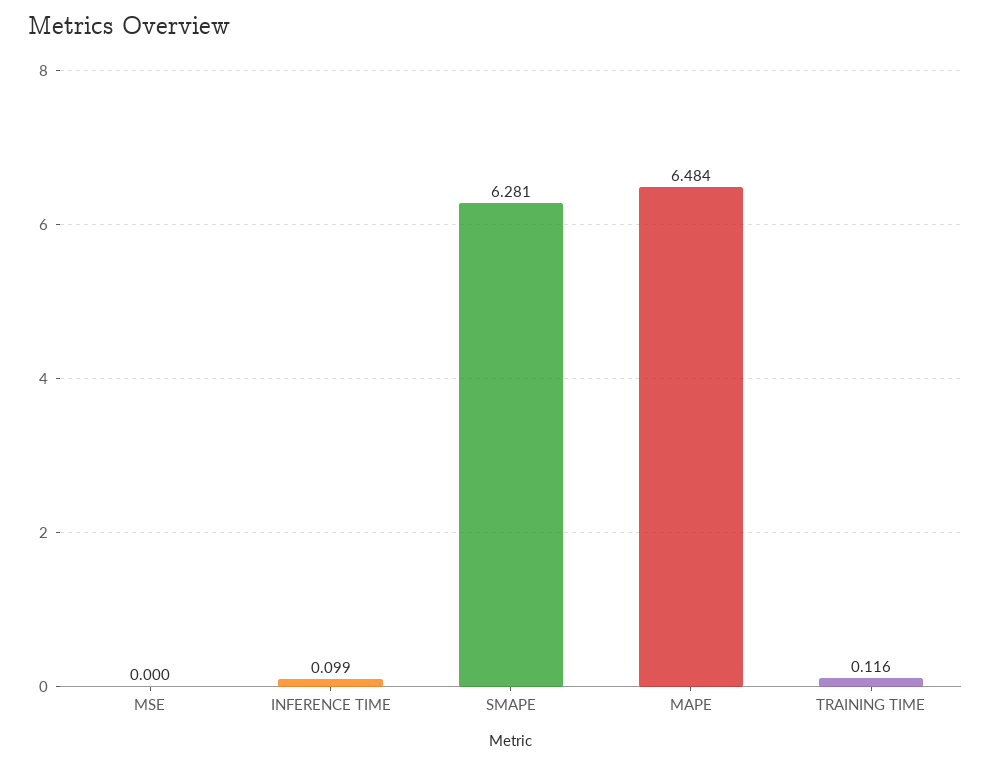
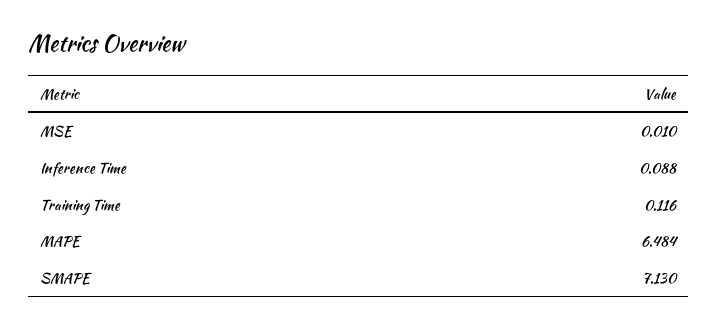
MSE: 0 -> 0.01
INFERENCE TIME: 0.099 -> 0.088
SMAPE: 6.281 -> 7.13

